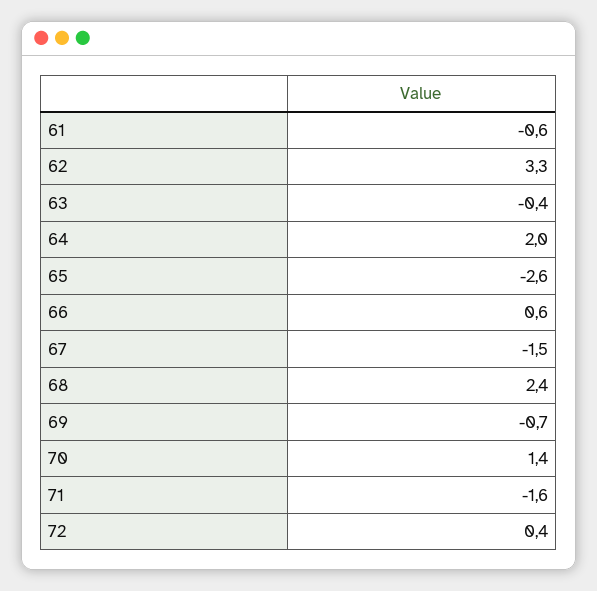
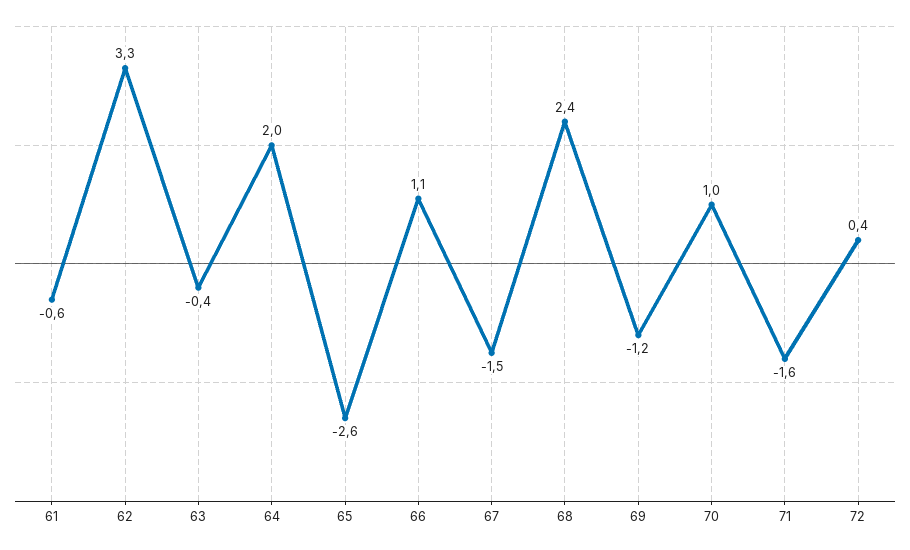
66: 0.6 -> 1.1
69: -0.7 -> -1.2
70: 1.4 -> 1

